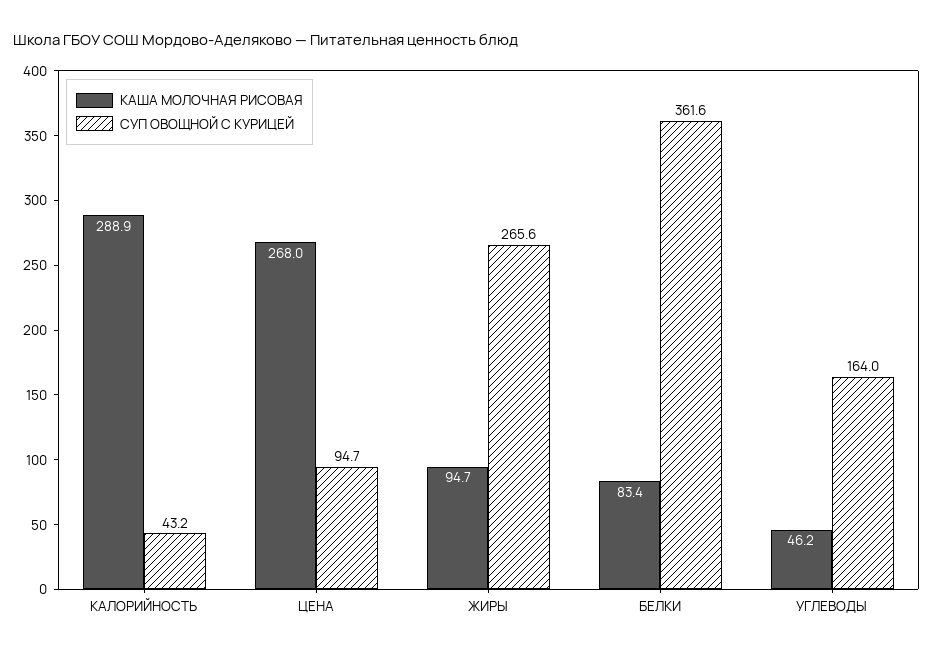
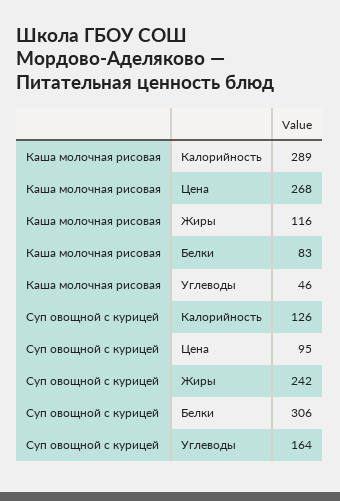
СУП ОВОЩНОЙ С КУРИЦЕЙ, КАЛОРИЙНОСТЬ: 43.2 -> 126
КАША МОЛОЧНАЯ РИСОВАЯ, ЖИРЫ: 94.7 -> 116
СУП ОВОЩНОЙ С КУРИЦЕЙ, ЖИРЫ: 265.6 -> 242
СУП ОВОЩНОЙ С КУРИЦЕЙ, БЕЛКИ: 361.6 -> 306

